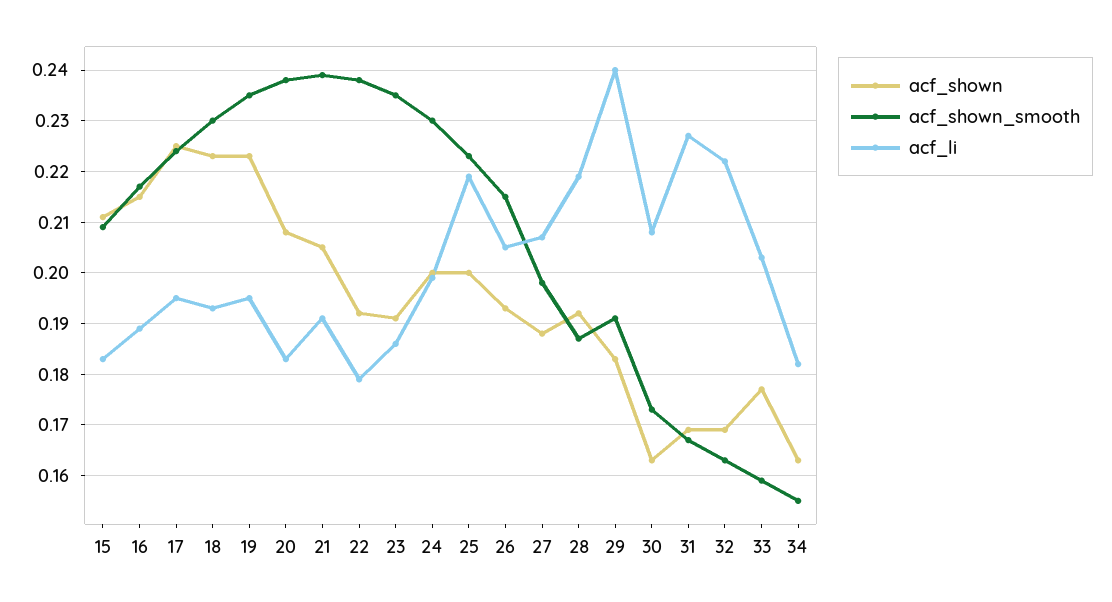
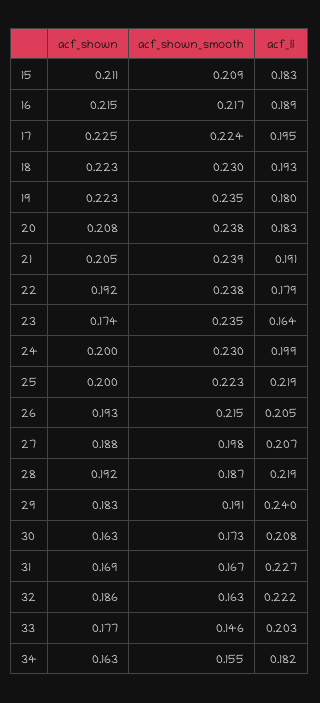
acf_li, 19: 0.195 -> 0.18
acf_shown, 23: 0.19 -> 0.174
acf_li, 23: 0.185 -> 0.164
acf_shown, 32: 0.17 -> 0.186
acf_shown_smooth, 33: 0.16 -> 0.146

